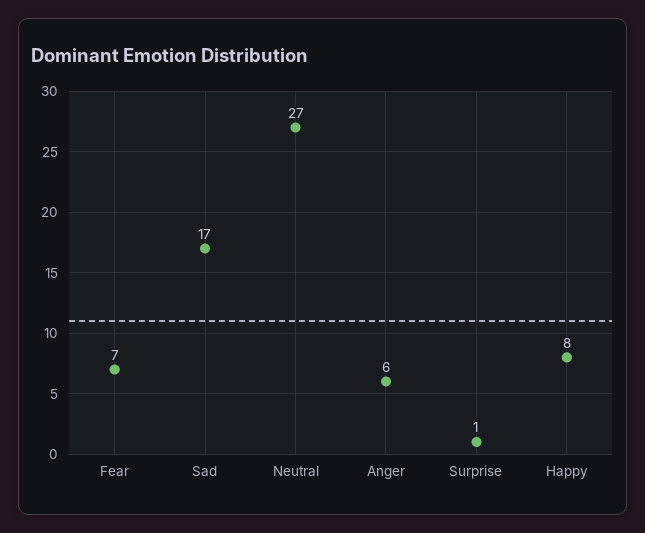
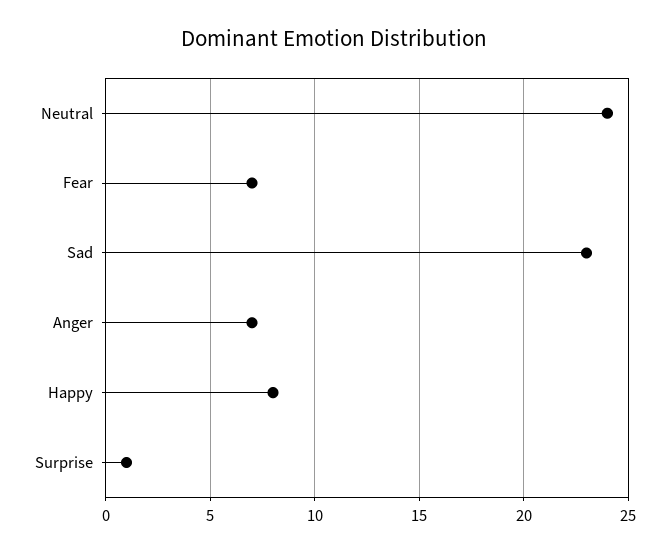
Sad: 17 -> 23
Neutral: 27 -> 24
Anger: 6 -> 7

